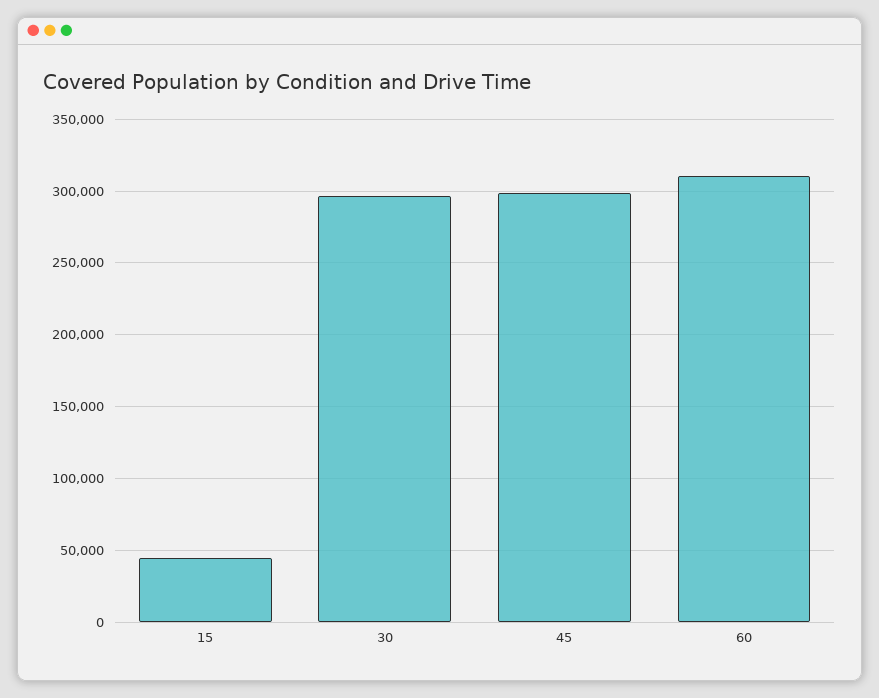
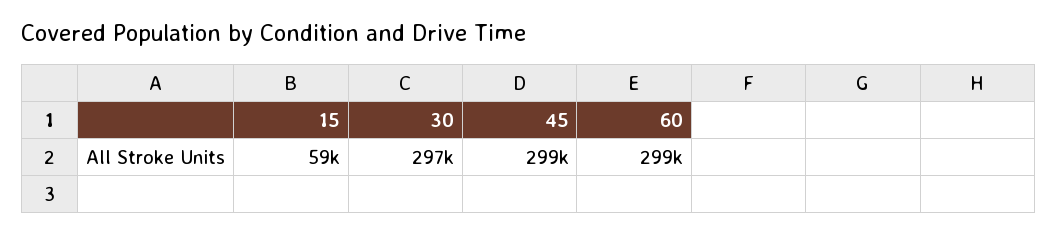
15: 45000 -> 59000
60: 310000 -> 299000

